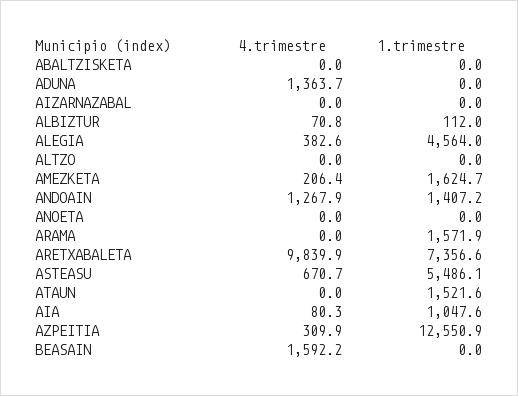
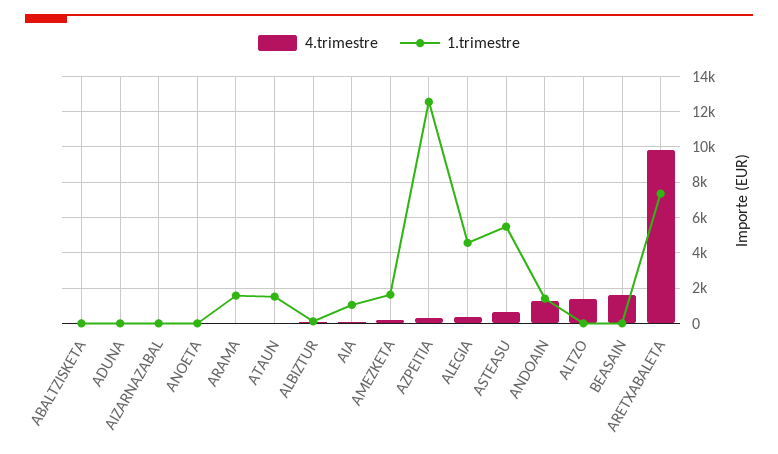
4.trimestre, ADUNA: 1363.7 -> 0
4.trimestre, ALTZO: 0 -> 1500

